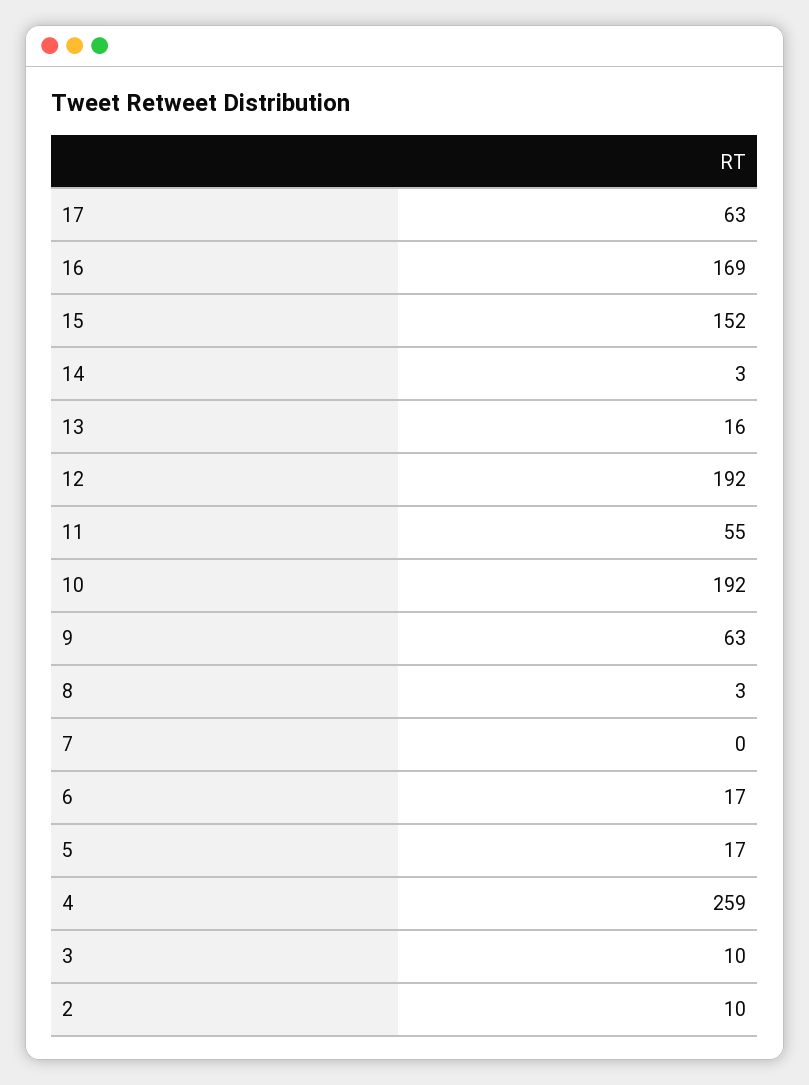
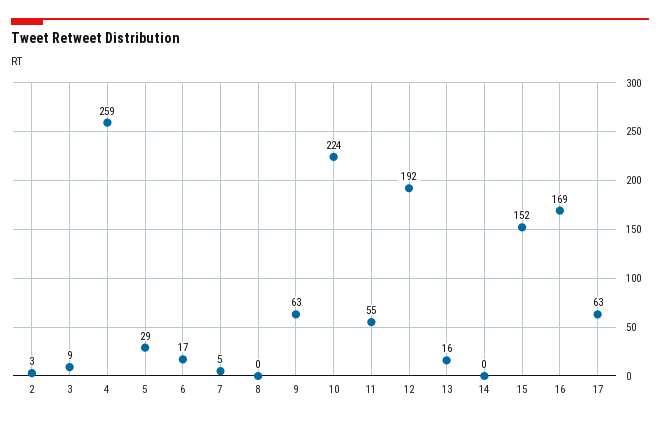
14: 3 -> 0
10: 192 -> 224
8: 3 -> 0
7: 0 -> 5
5: 17 -> 29
3: 10 -> 9
2: 10 -> 3

